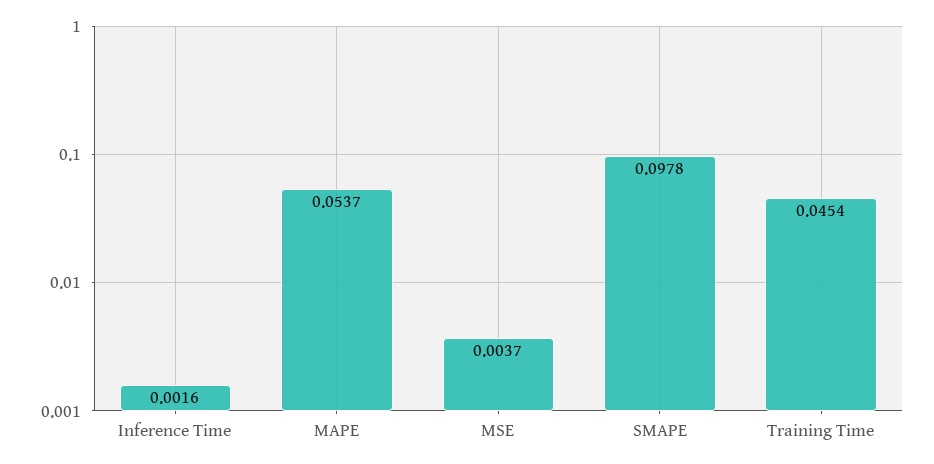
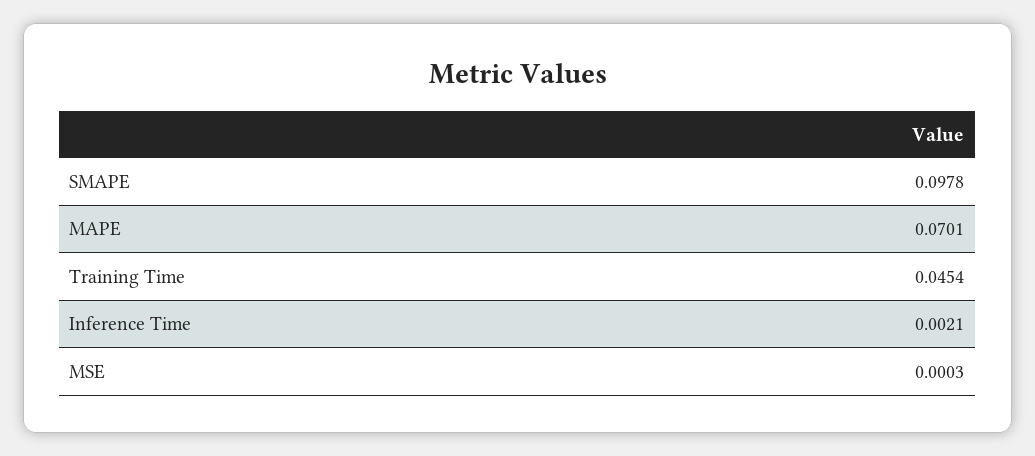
Inference Time: 0.0016 -> 0.0021
MAPE: 0.0537 -> 0.0701
MSE: 0.0037 -> 0.0003

